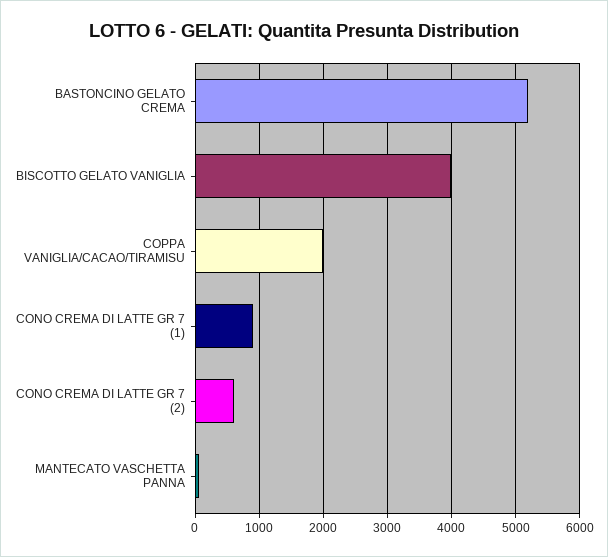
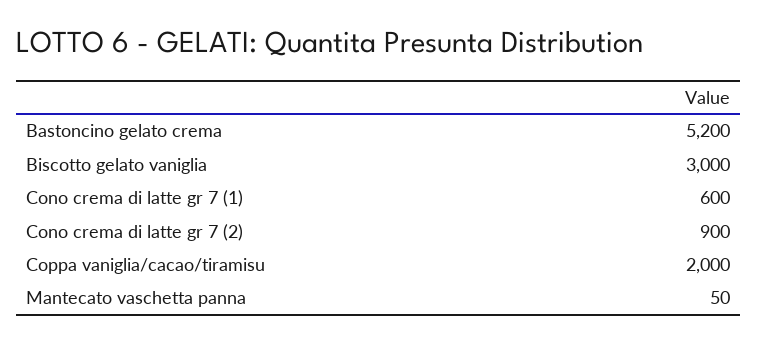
BISCOTTO GELATO VANIGLIA: 4000 -> 3000
CONO CREMA DI LATTE GR 7 (1): 900 -> 600
CONO CREMA DI LATTE GR 7 (2): 600 -> 900

